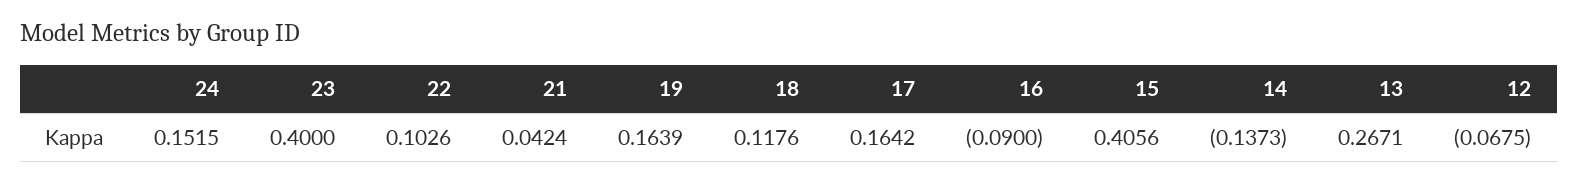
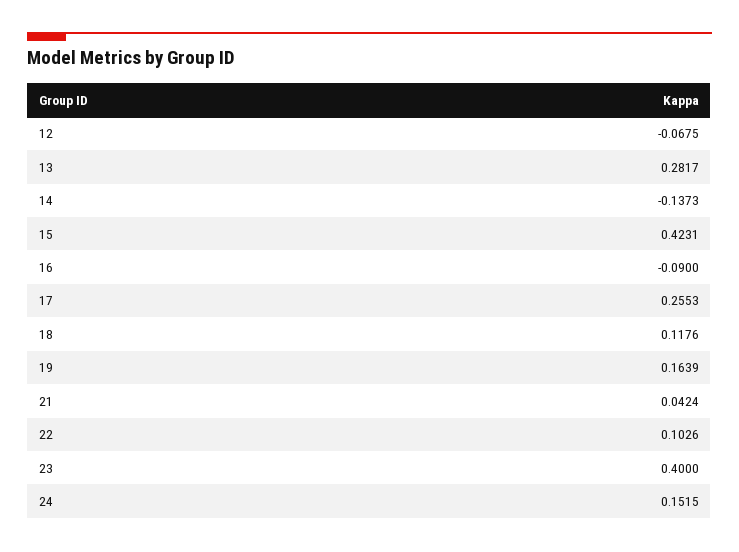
17: 0.1642 -> 0.2553
15: 0.4056 -> 0.4231
13: 0.2671 -> 0.2817

